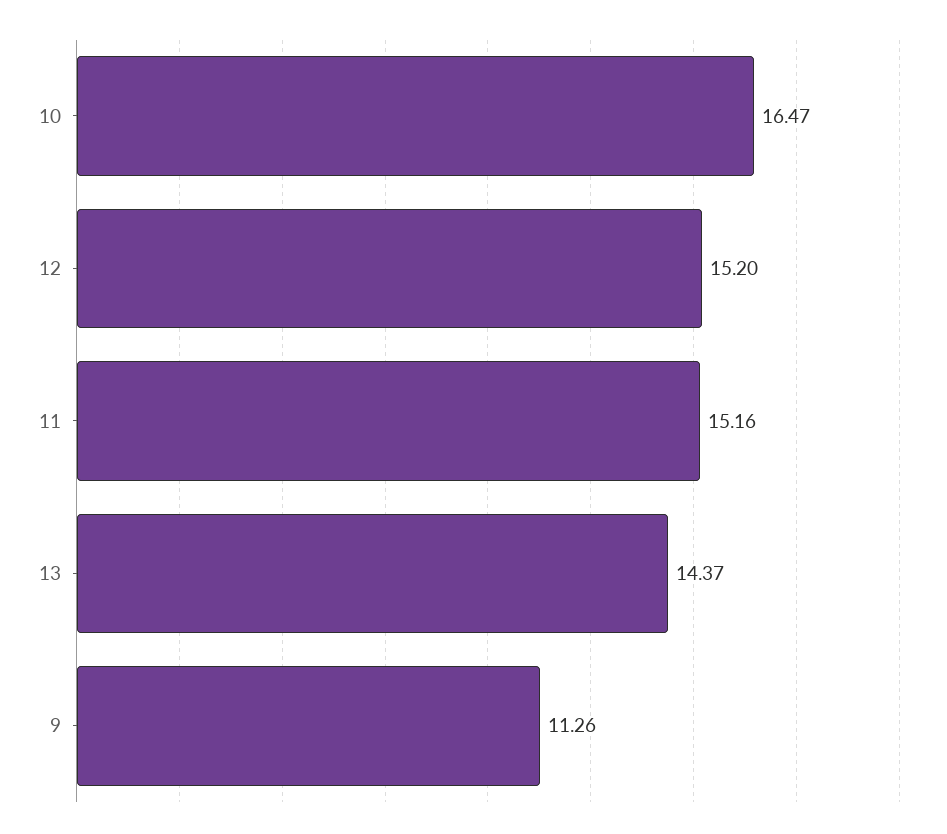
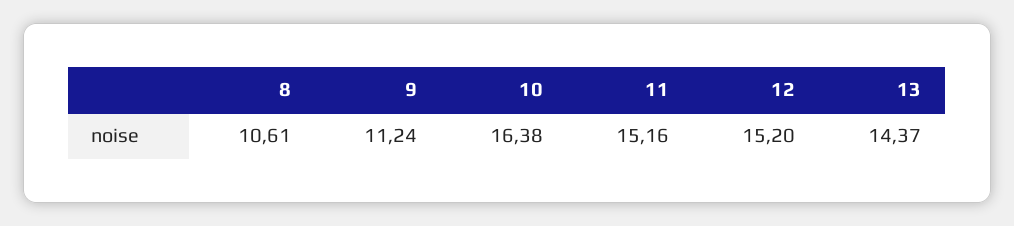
10: 16.47 -> 16.38
9: 11.26 -> 11.24
8: none -> 10.61

